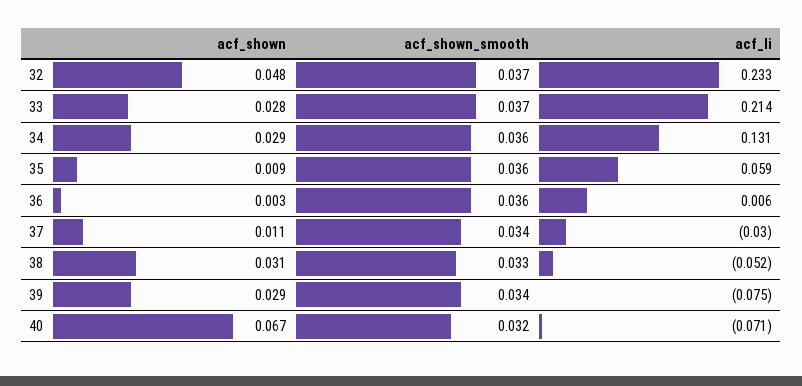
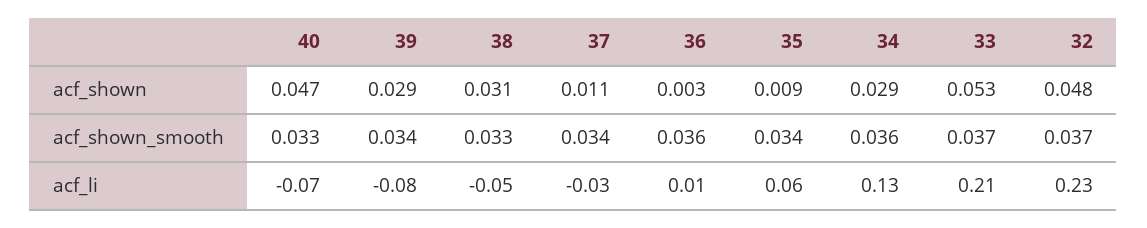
acf_shown, 33: 0.028 -> 0.053
acf_shown_smooth, 35: 0.036 -> 0.034
acf_shown, 40: 0.067 -> 0.047
acf_shown_smooth, 40: 0.032 -> 0.033

